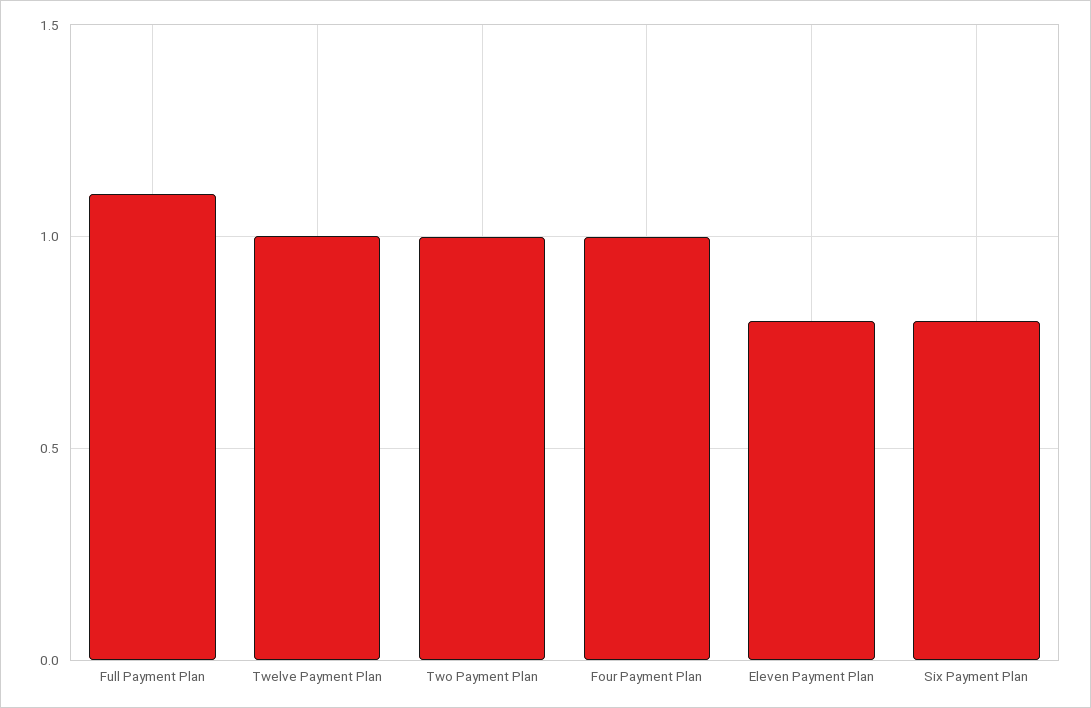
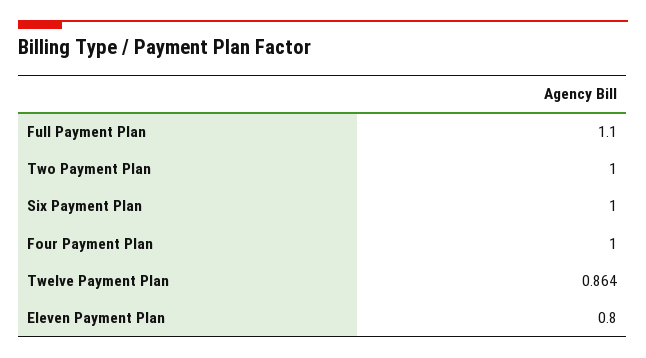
Twelve Payment Plan: 1 -> 0.864
Six Payment Plan: 0.8 -> 1

